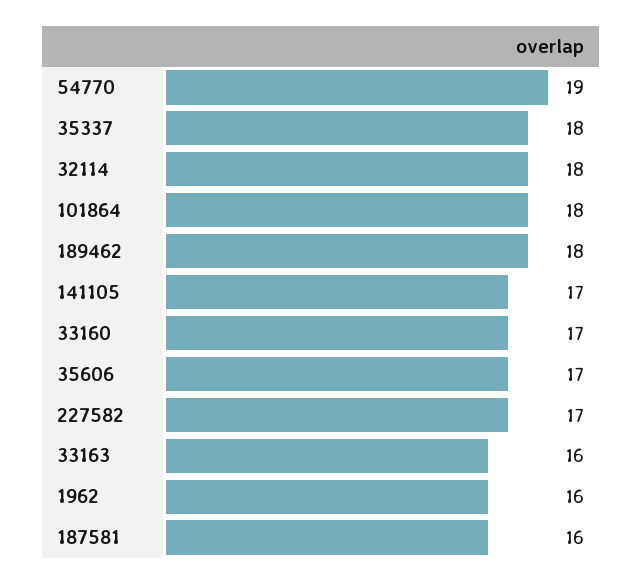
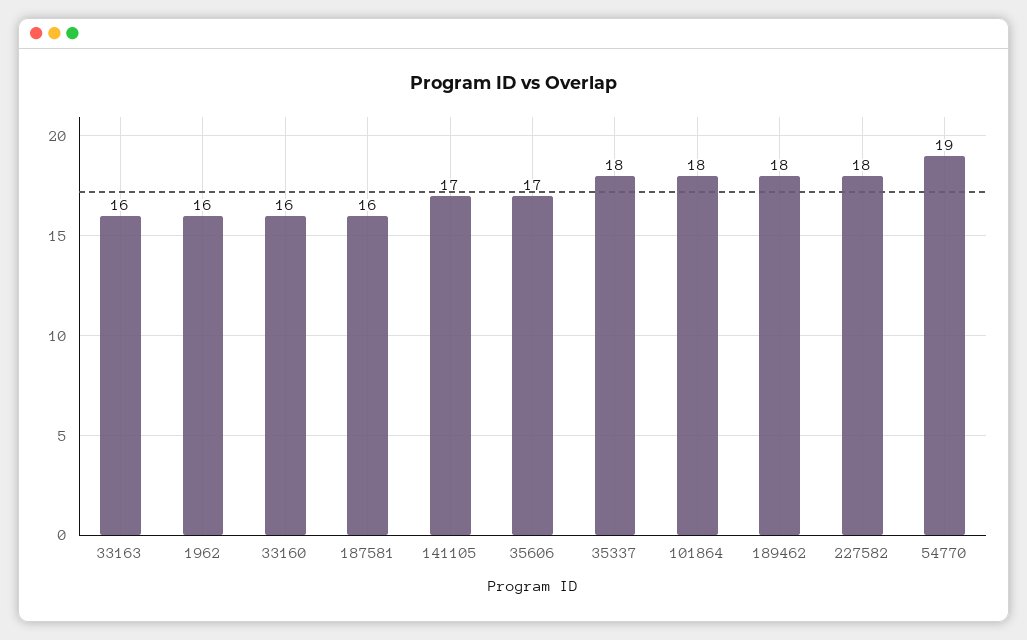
32114: 18 -> none
33160: 17 -> 16
227582: 17 -> 18

